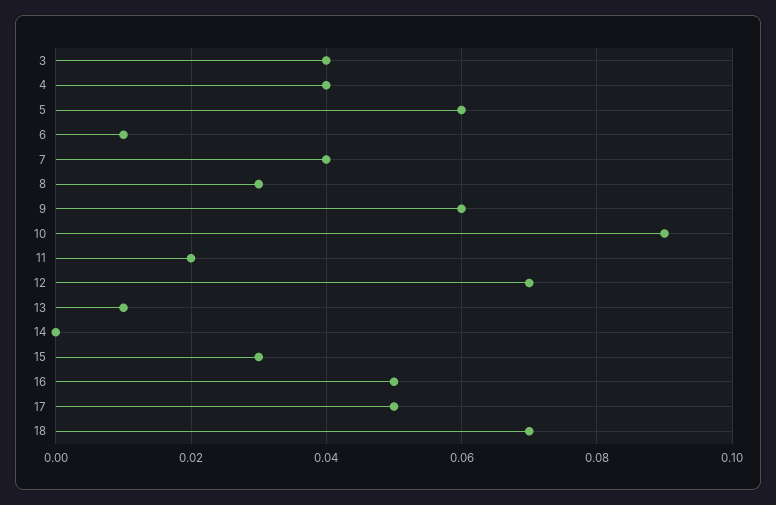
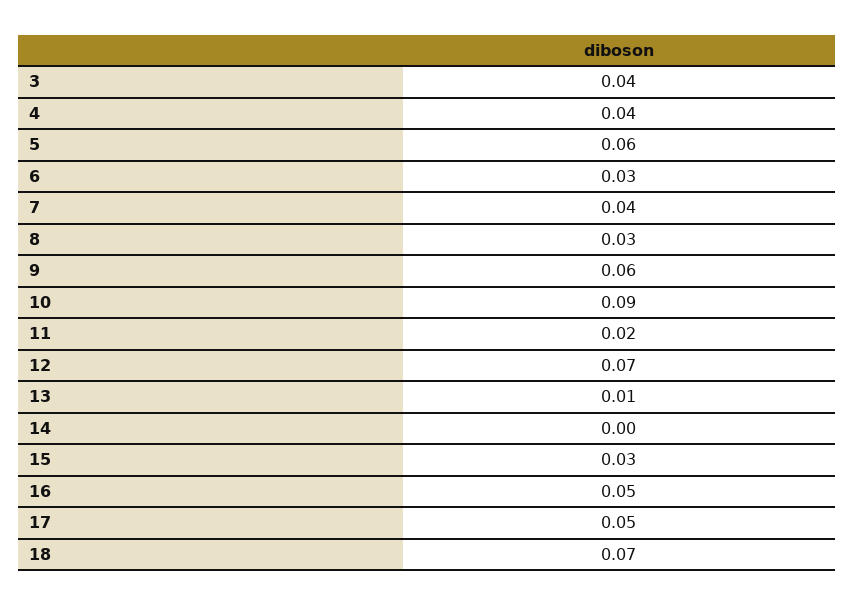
6: 0.01 -> 0.03

